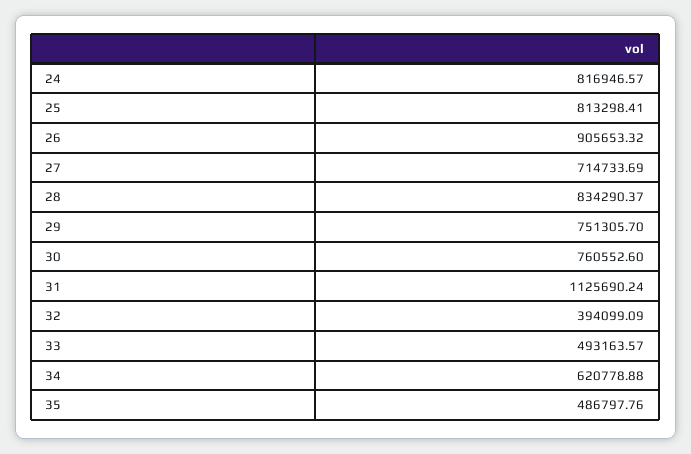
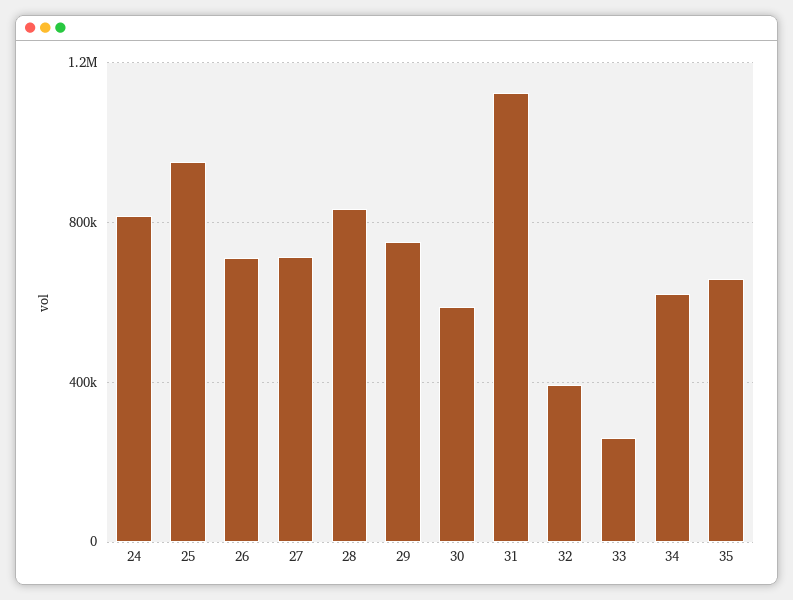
25: 813298.41 -> 950000
26: 905653.32 -> 700000
30: 760552.6 -> 600000
33: 493163.57 -> 250000
35: 486797.76 -> 650000

